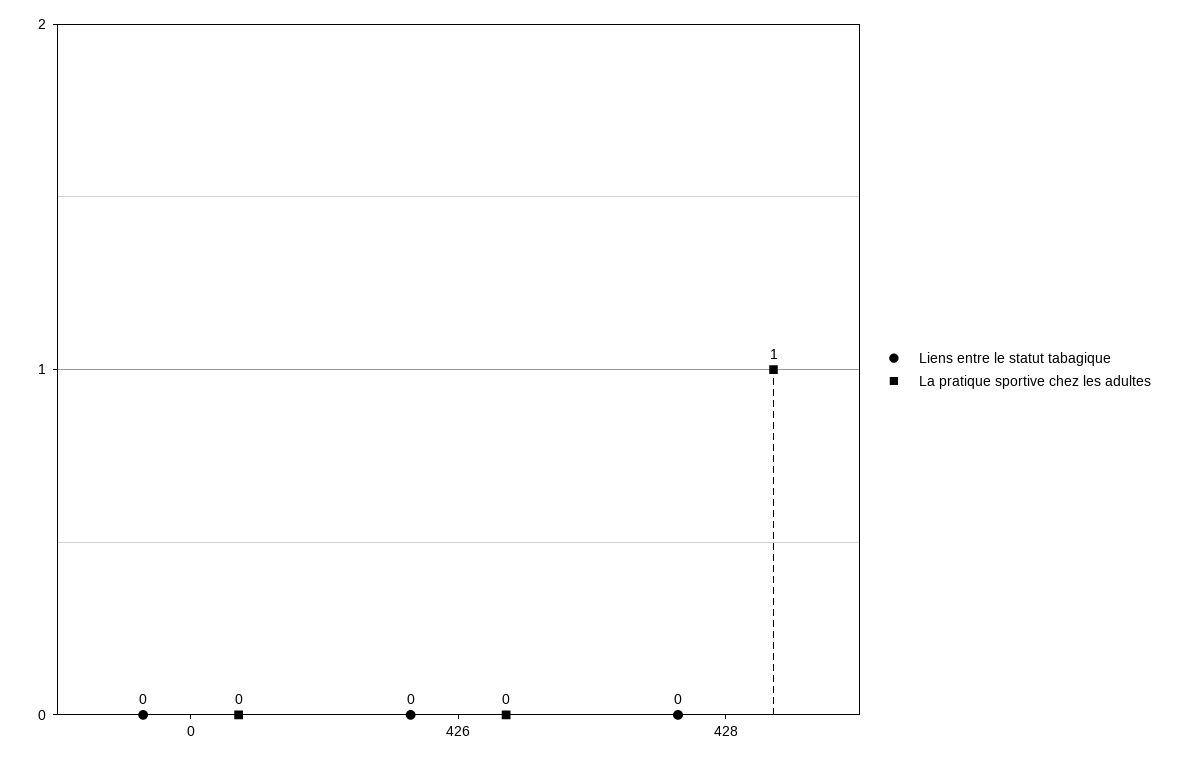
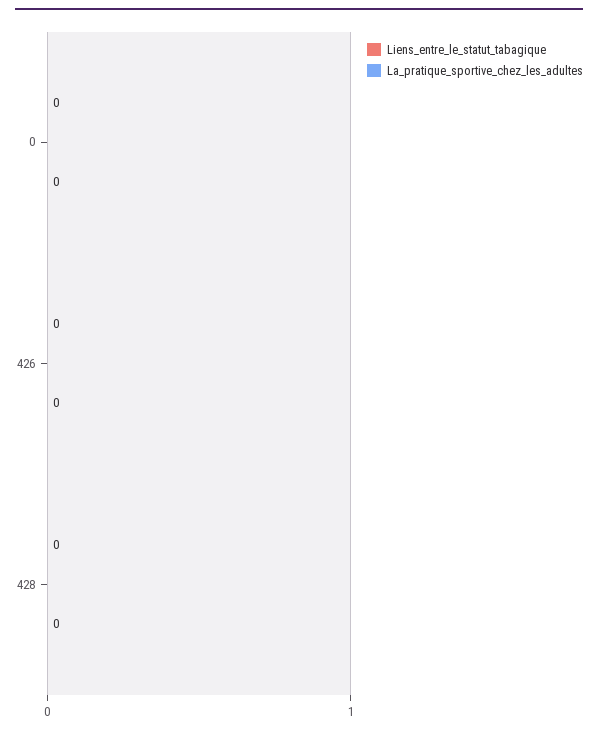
La pratique sportive chez les adultes, 428: 1 -> 0

